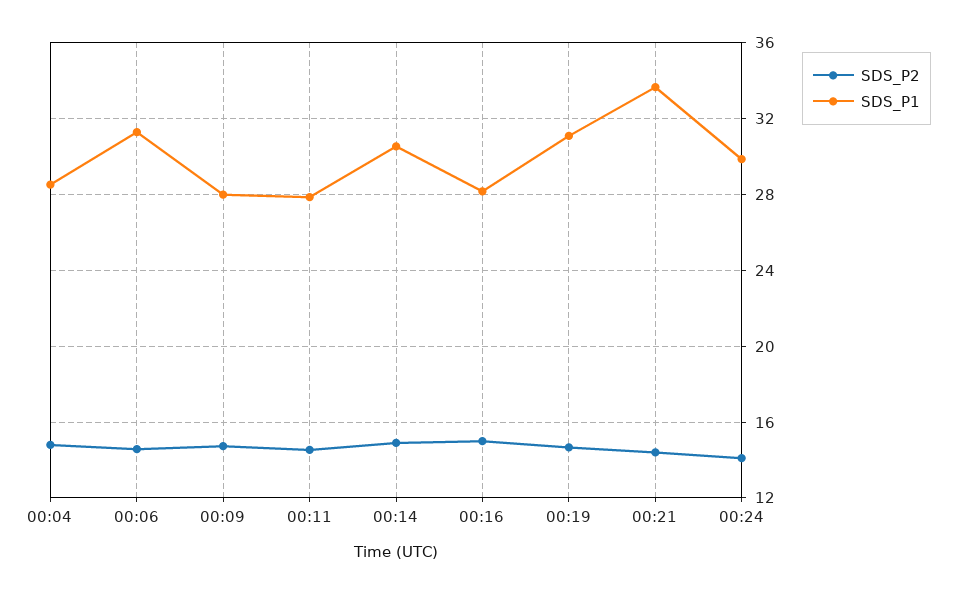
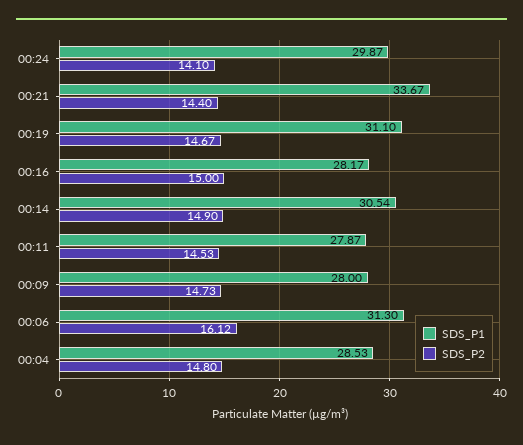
SDS_P2, 00:06: 14.5 -> 16.12

